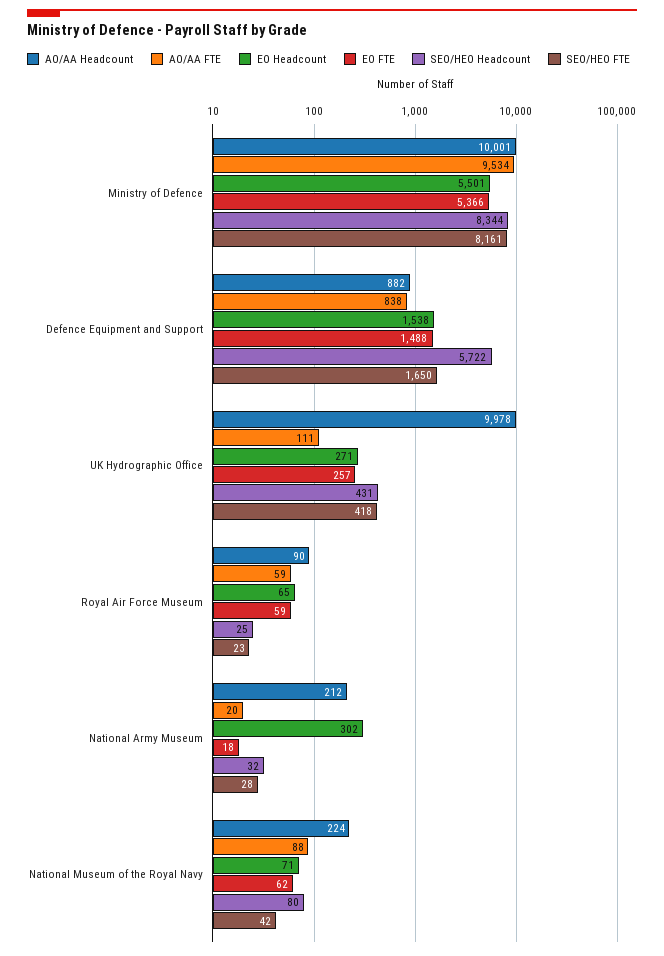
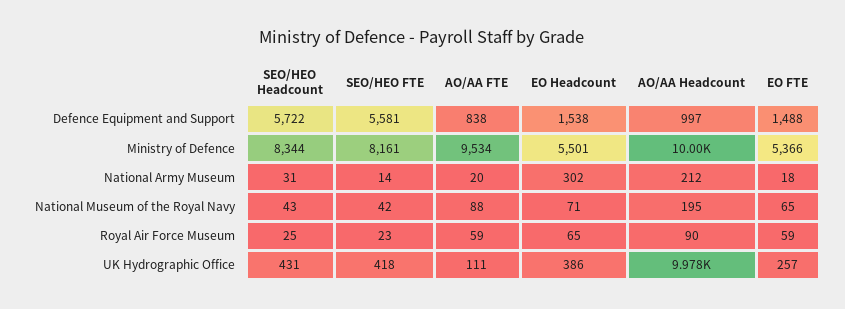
AO/AA Headcount, Defence Equipment and Support: 882 -> 997
SEO/HEO FTE, Defence Equipment and Support: 1650 -> 5581
EO Headcount, UK Hydrographic Office: 271 -> 386
SEO/HEO Headcount, National Army Museum: 32 -> 31
SEO/HEO FTE, National Army Museum: 28 -> 14
AO/AA Headcount, National Museum of the Royal Navy: 224 -> 195
EO FTE, National Museum of the Royal Navy: 62 -> 65
SEO/HEO Headcount, National Museum of the Royal Navy: 80 -> 43

